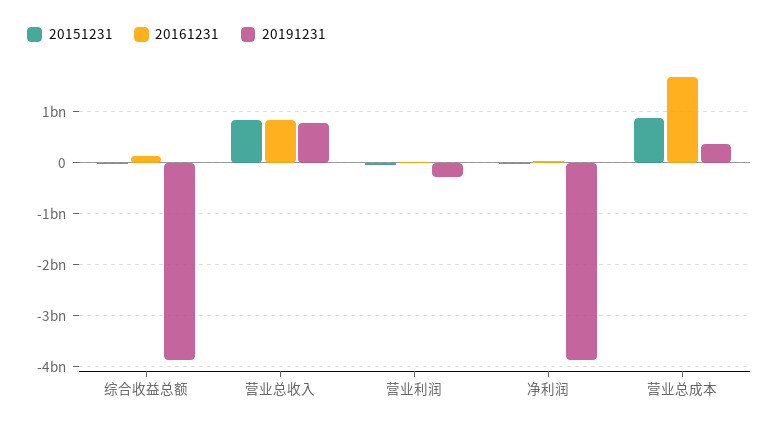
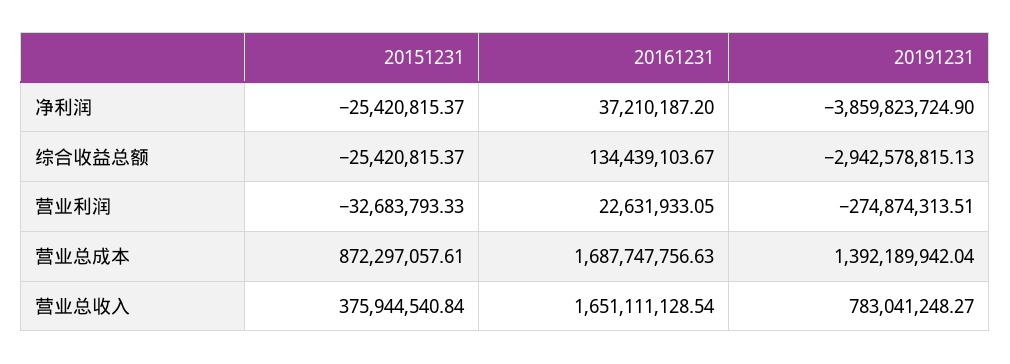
20191231, 综合收益总额: -3800000000 -> -2942578815.13
20151231, 营业总收入: 800000000 -> 375944540.84
20161231, 营业总收入: 800000000 -> 1651111128.54
20191231, 营业总成本: 400000000 -> 1392189942.04

